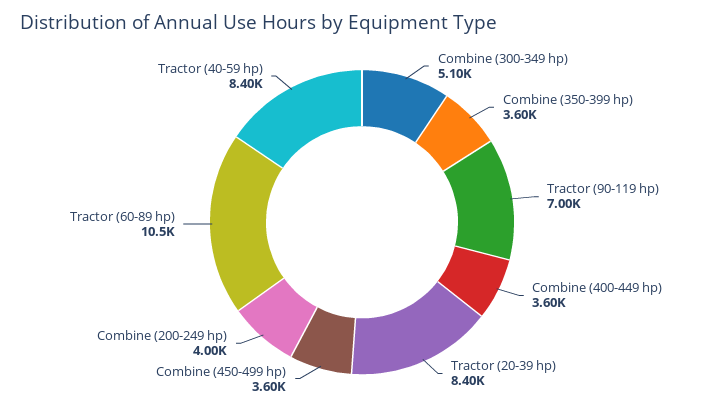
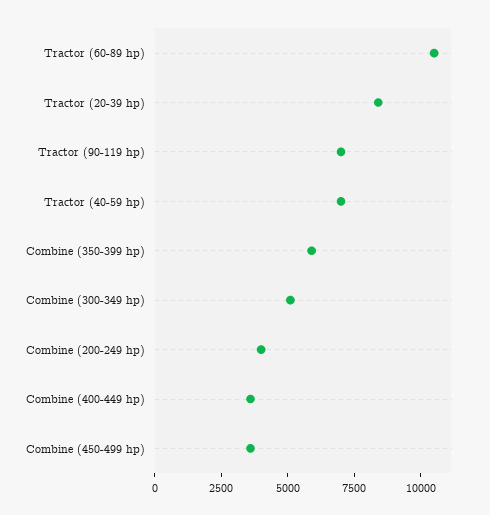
Combine (350-399 hp): 3600 -> 6000
Tractor (40-59 hp): 8400 -> 7000

